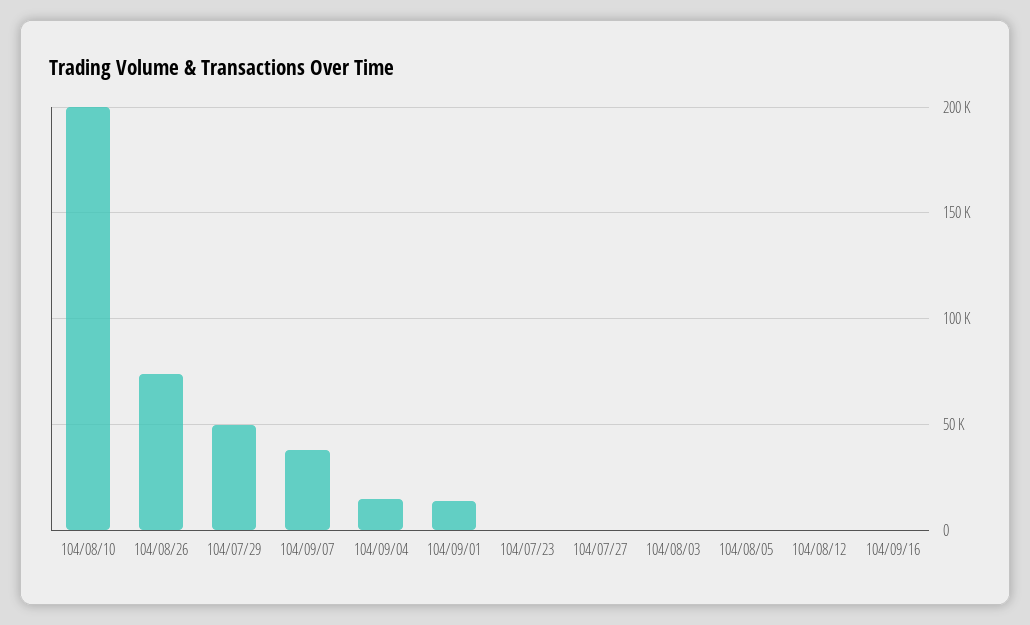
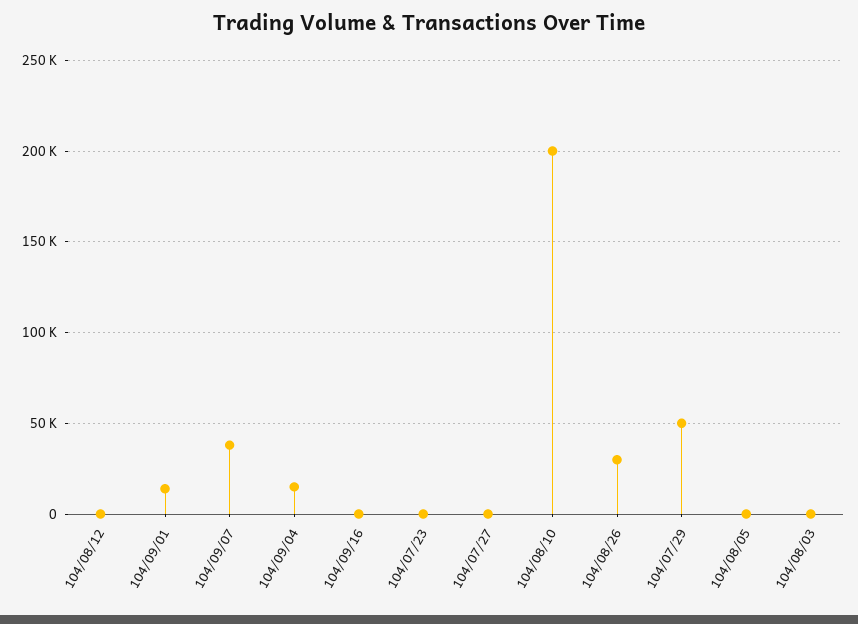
104/08/26: 75000 -> 30000

